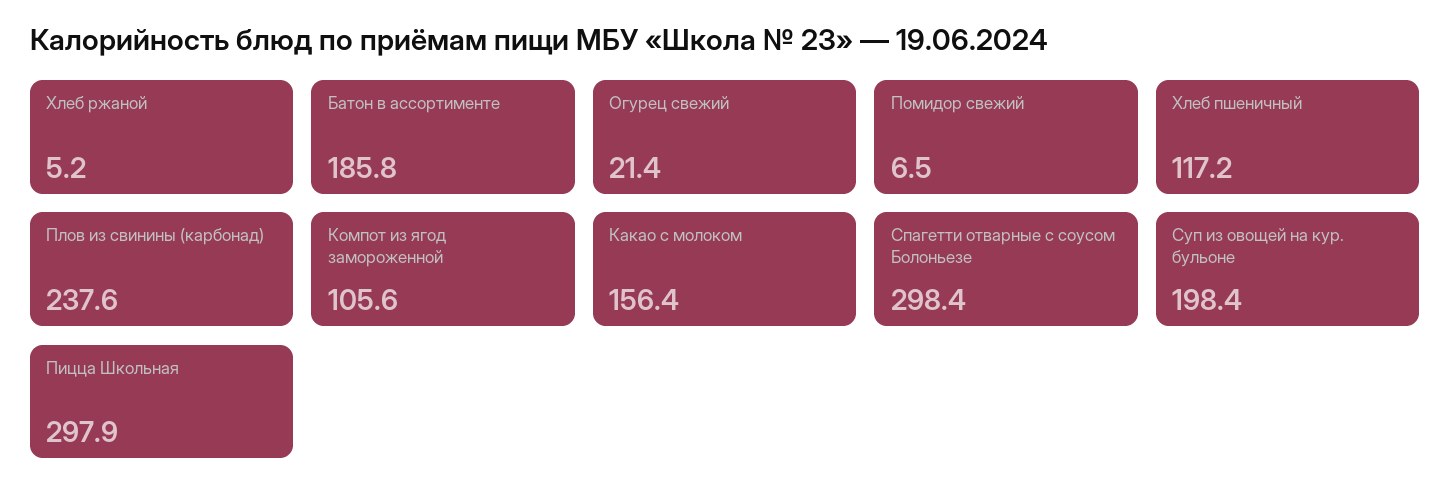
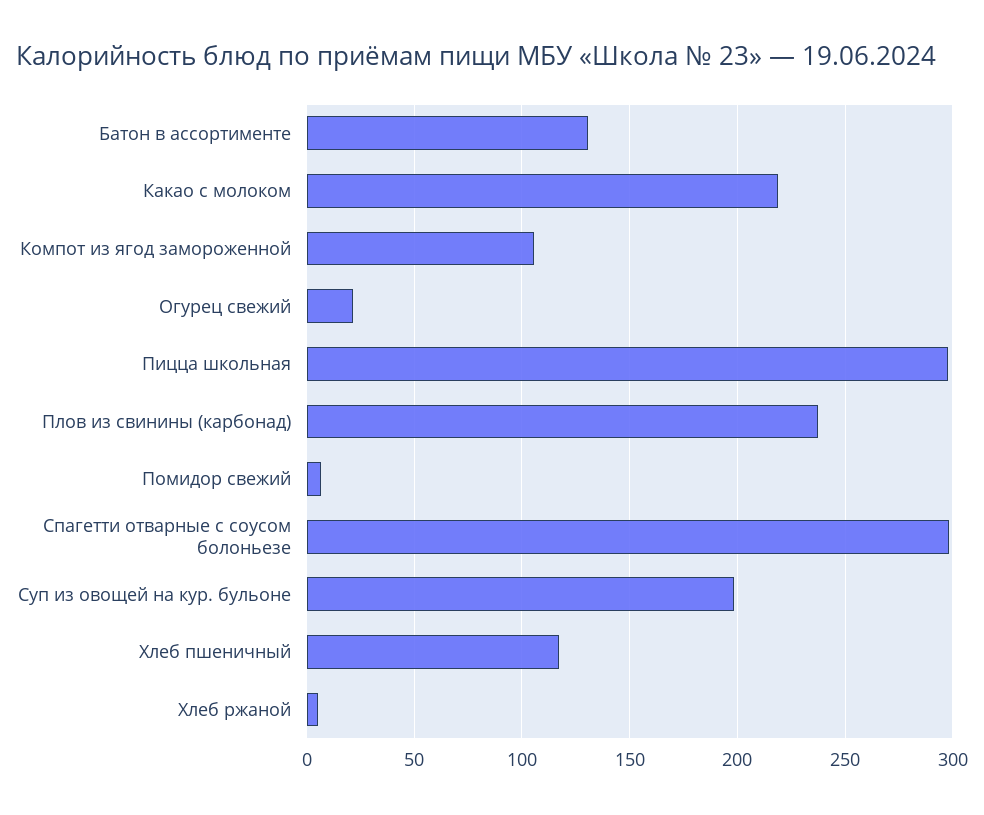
Батон в ассортименте: 185.8 -> 130
Какао с молоком: 156.4 -> 220

